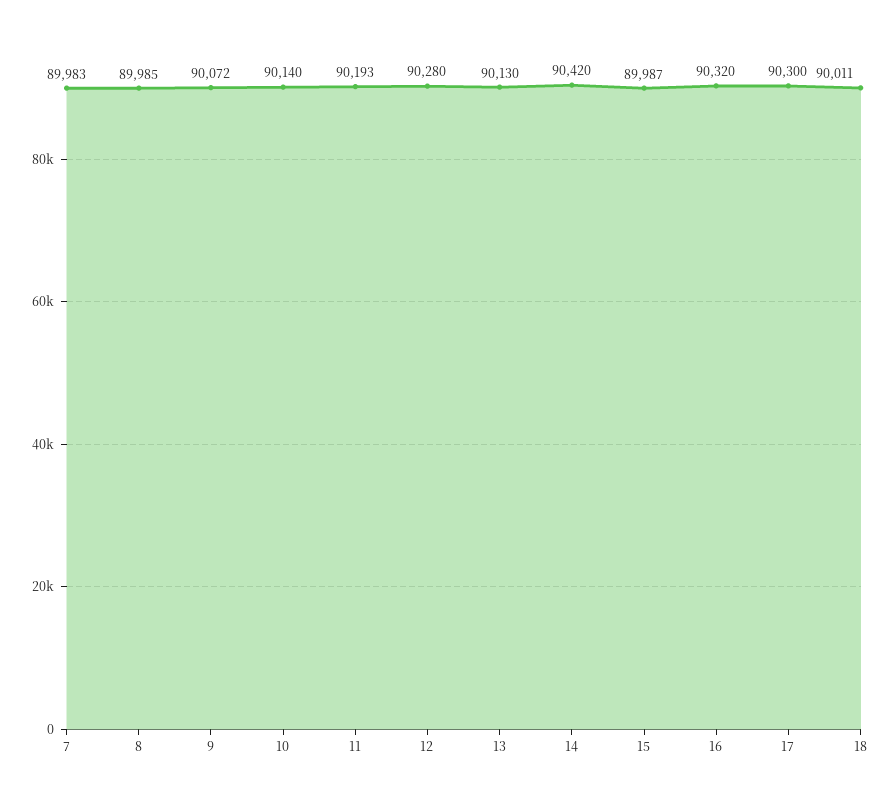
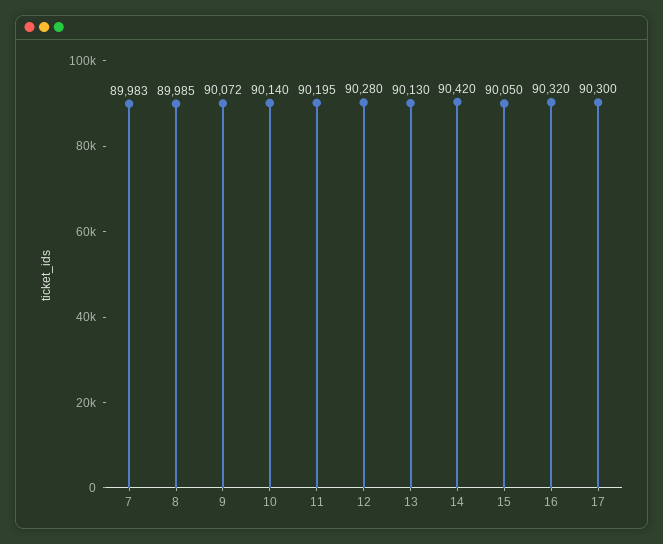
11: 90193 -> 90195
15: 89987 -> 90050
18: 90011 -> none

